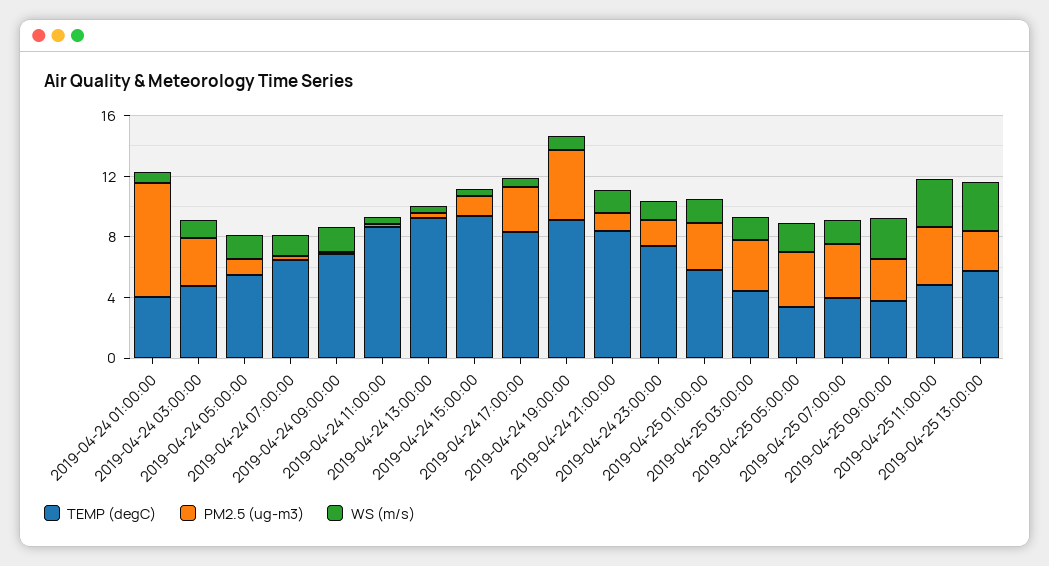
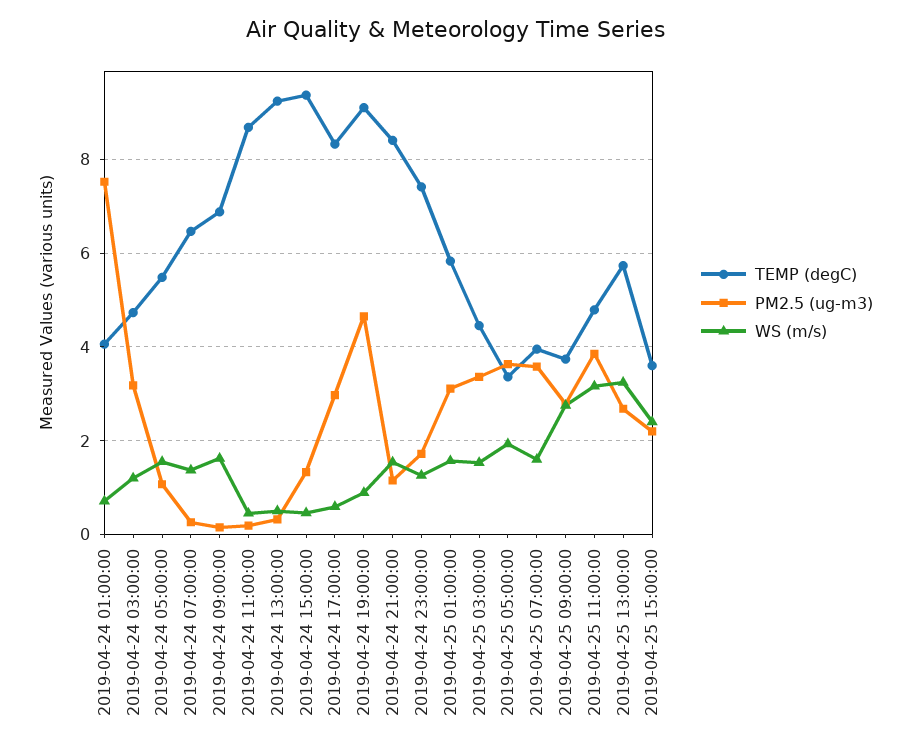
TEMP (degC), 2019-04-25 15:00:00: none -> 3.6
PM2.5 (ug-m3), 2019-04-25 15:00:00: none -> 2.2
WS (m/s), 2019-04-25 15:00:00: none -> 2.4

